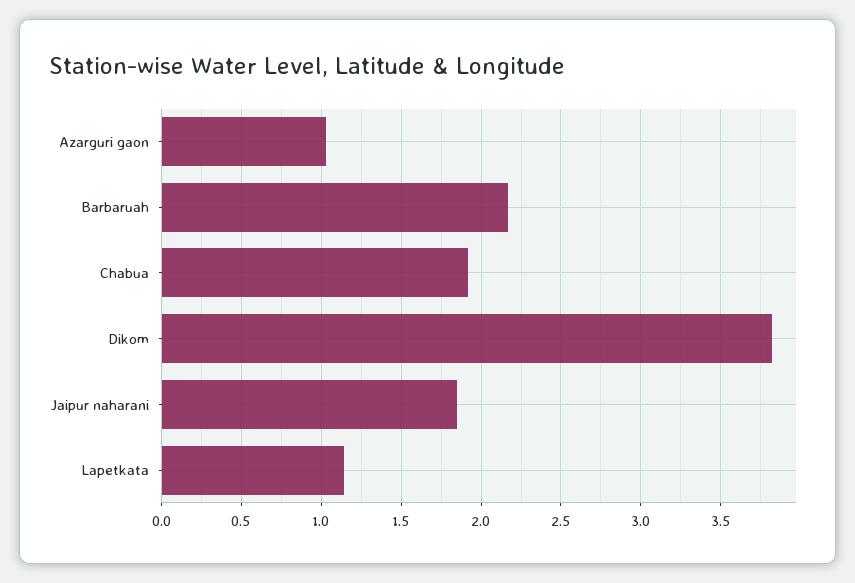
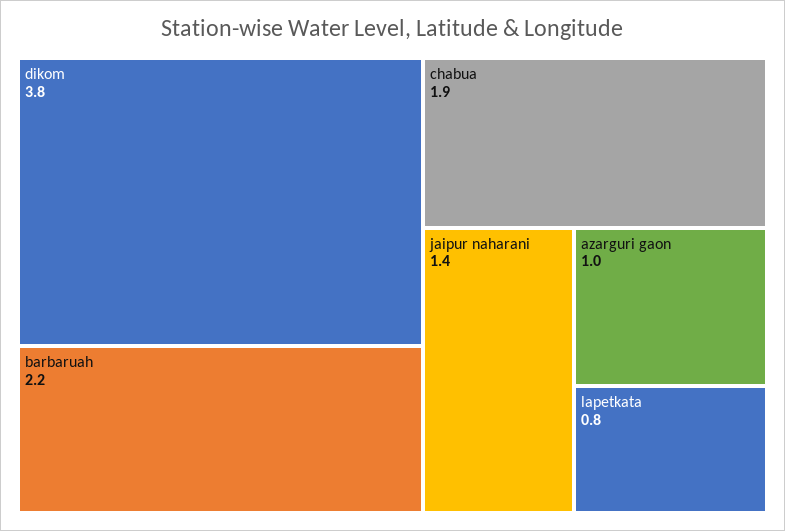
Jaipur naharani: 1.85 -> 1.4
Lapetkata: 1.15 -> 0.8

